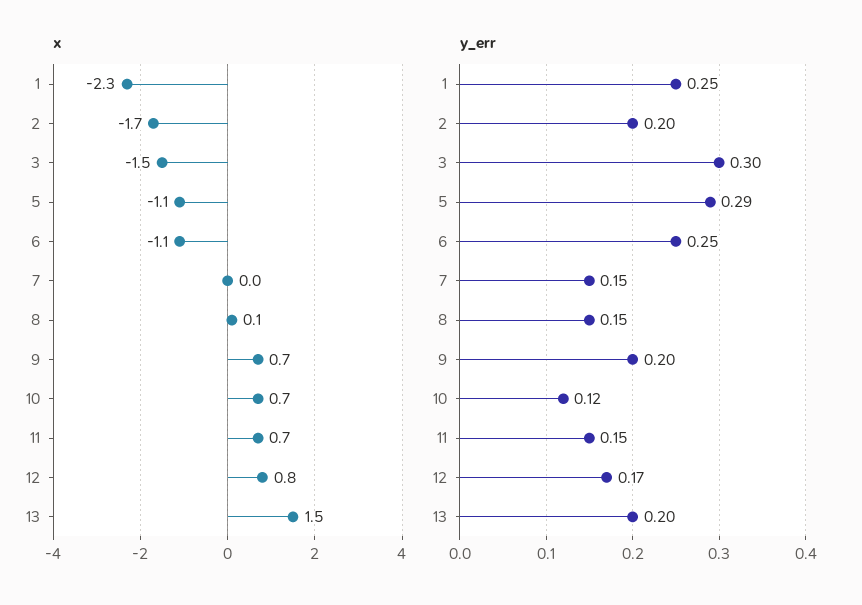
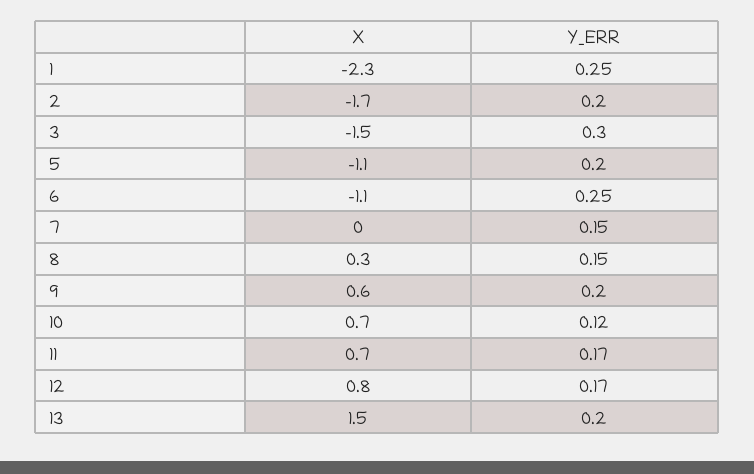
x, 8: 0.1 -> 0.3
x, 9: 0.7 -> 0.6
y_err, 5: 0.29 -> 0.2
y_err, 11: 0.15 -> 0.17

